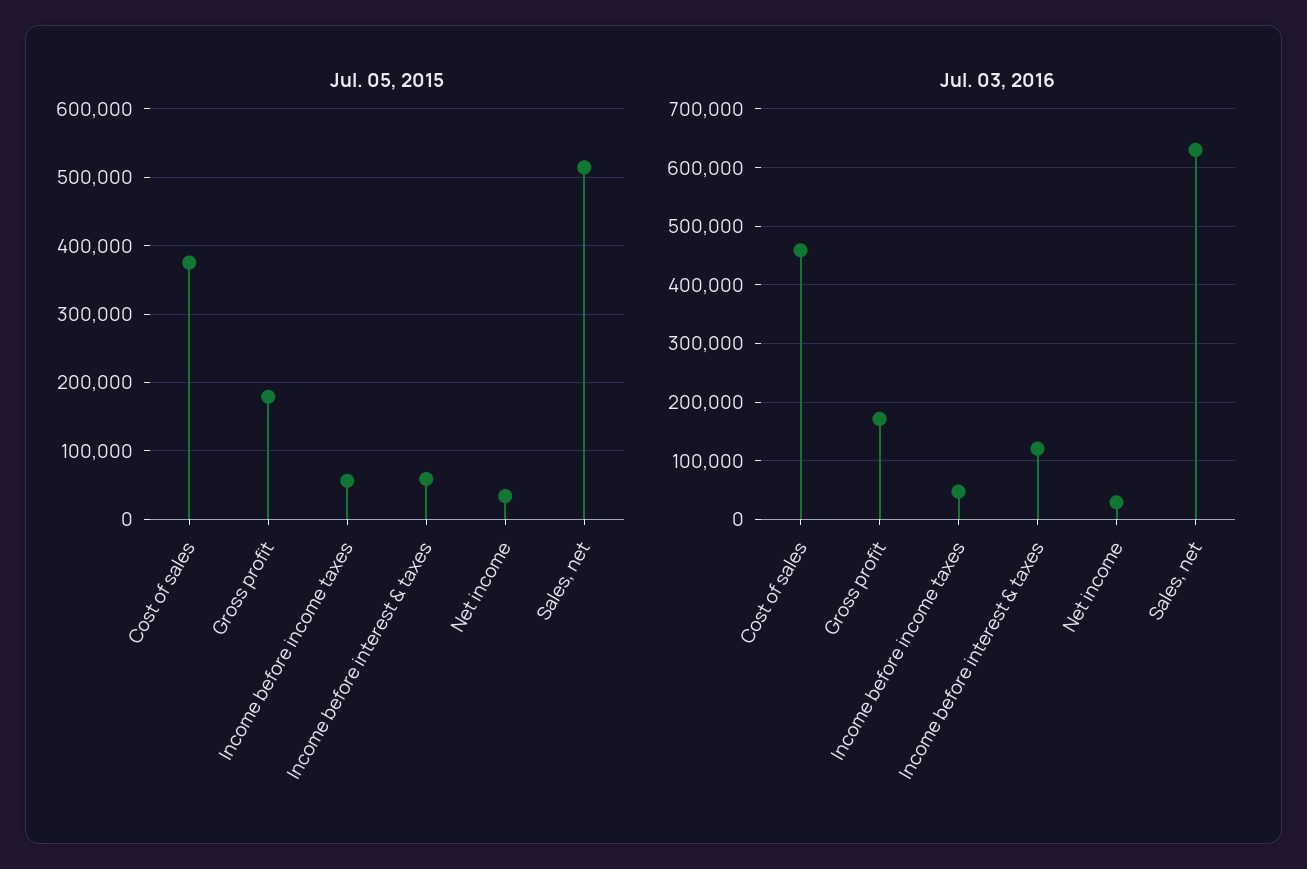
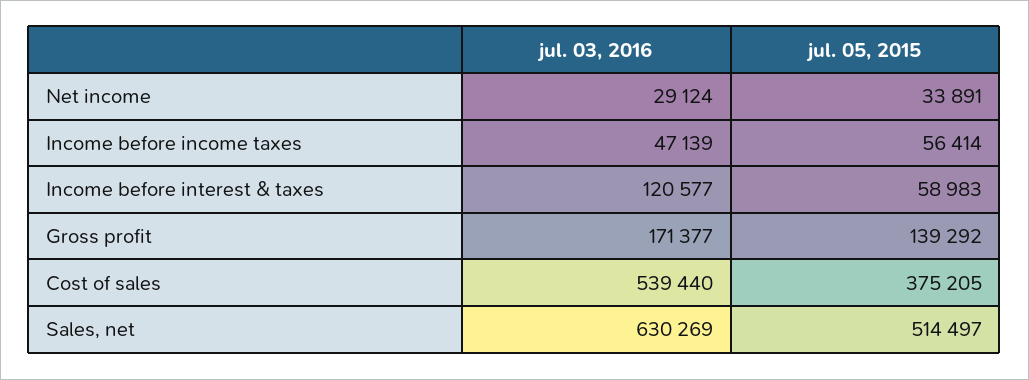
Jul. 05, 2015, Gross profit: 180000 -> 139292
Jul. 03, 2016, Cost of sales: 460000 -> 539440

